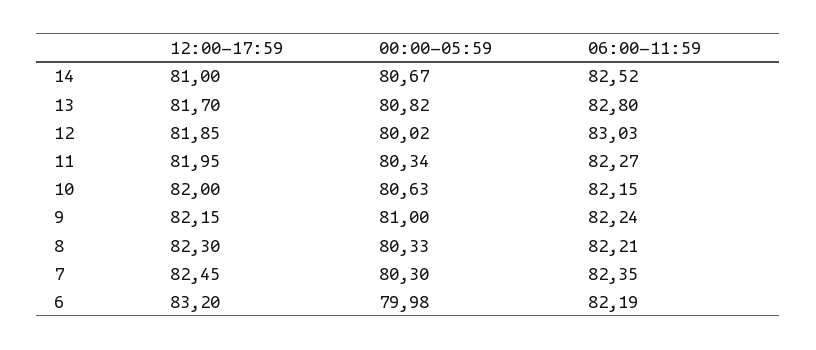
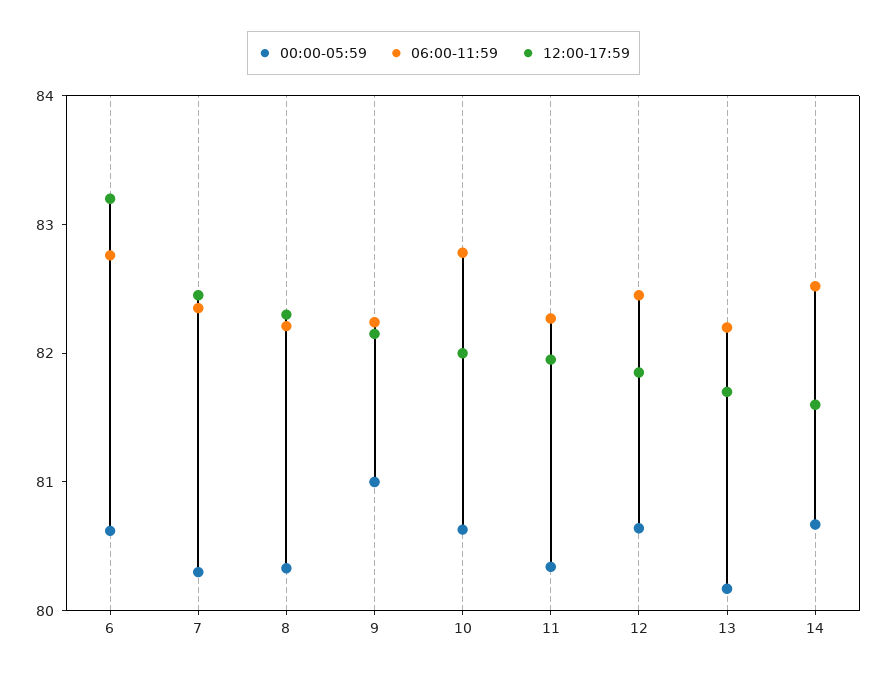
12:00-17:59, 14: 81 -> 81.6
00:00-05:59, 13: 80.82 -> 80.2
06:00-11:59, 13: 82.8 -> 82.2
00:00-05:59, 12: 80.02 -> 80.6
06:00-11:59, 12: 83.03 -> 82.4
06:00-11:59, 10: 82.15 -> 82.8
00:00-05:59, 6: 79.98 -> 80.6
06:00-11:59, 6: 82.19 -> 82.8

